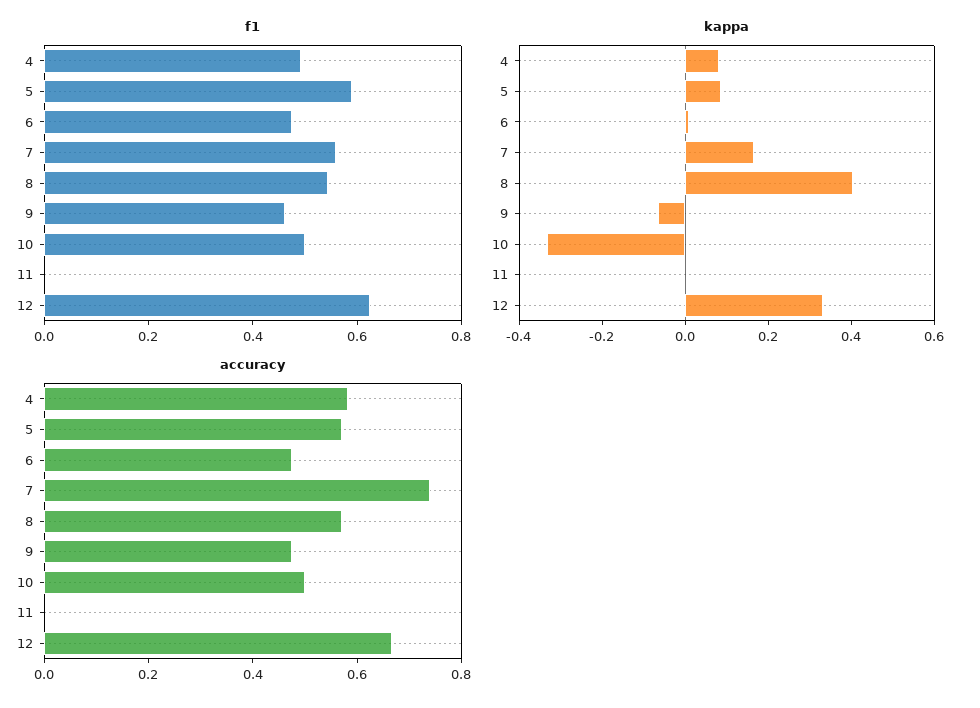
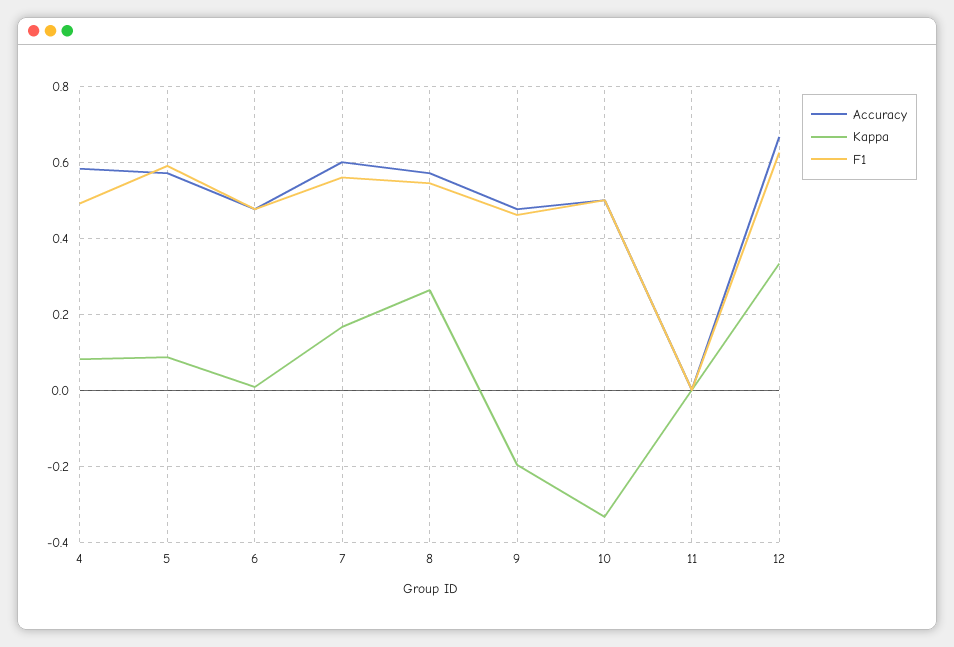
kappa, 8: 0.4 -> 0.26
kappa, 9: -0.05 -> -0.2
accuracy, 7: 0.75 -> 0.6

